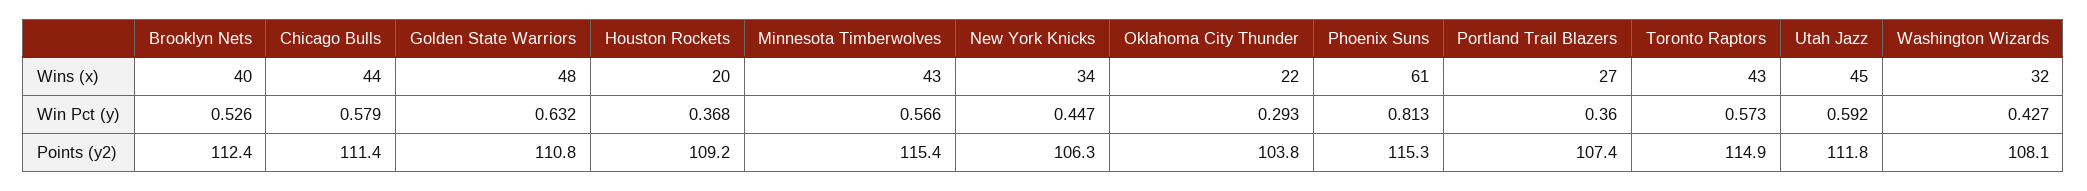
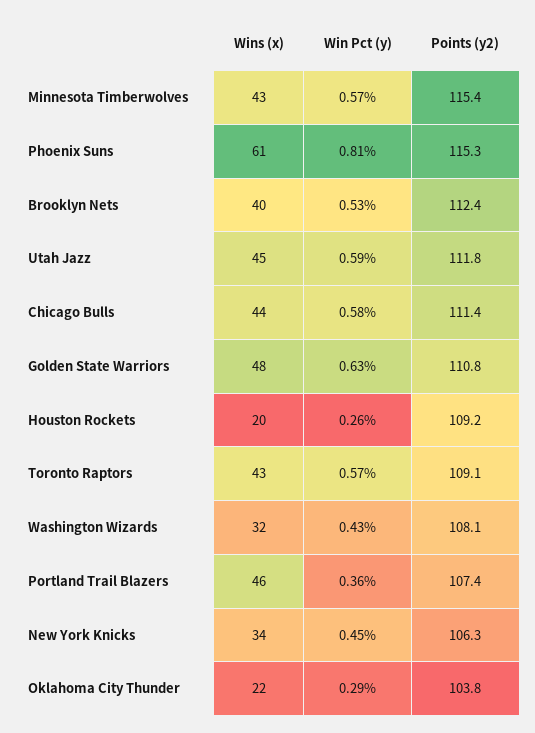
Portland Trail Blazers, Wins (x): 27 -> 46
Houston Rockets, Win Pct (y): 0.368 -> 0.26
Toronto Raptors, Points (y2): 114.9 -> 109.1

